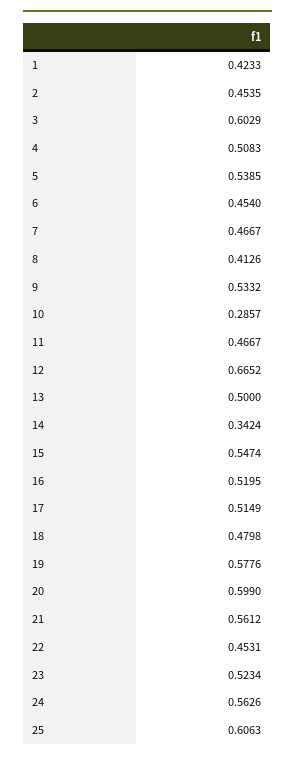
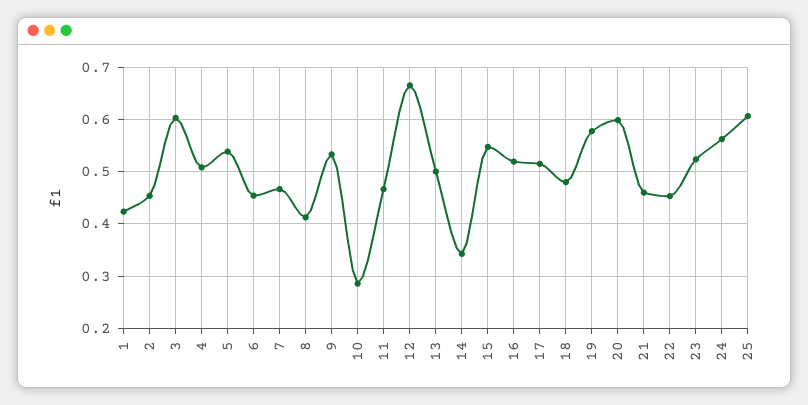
21: 0.5612 -> 0.46

